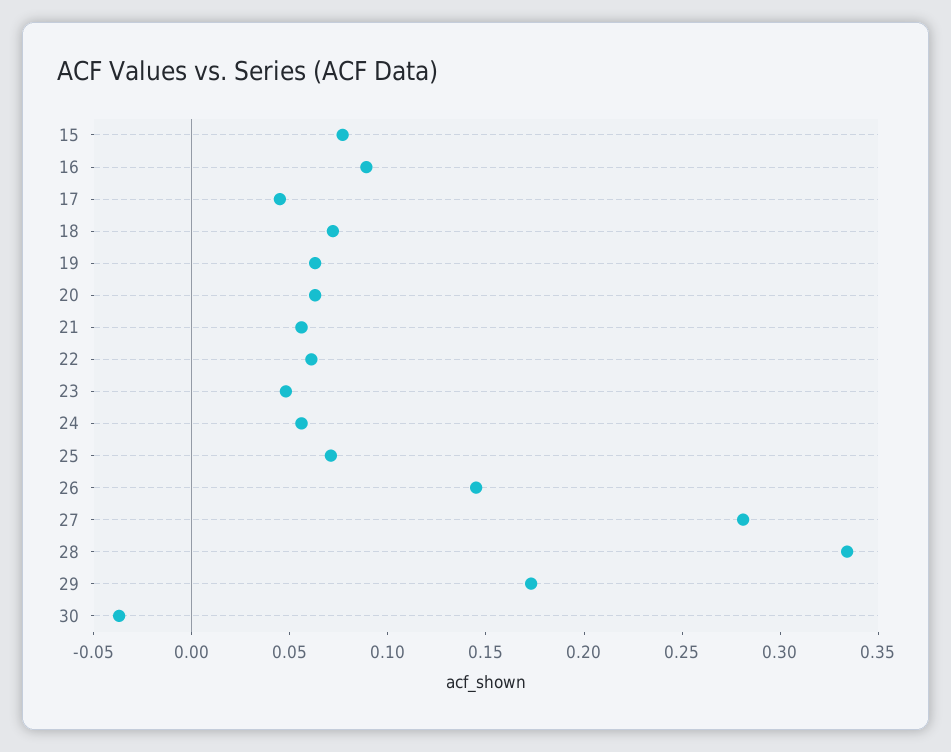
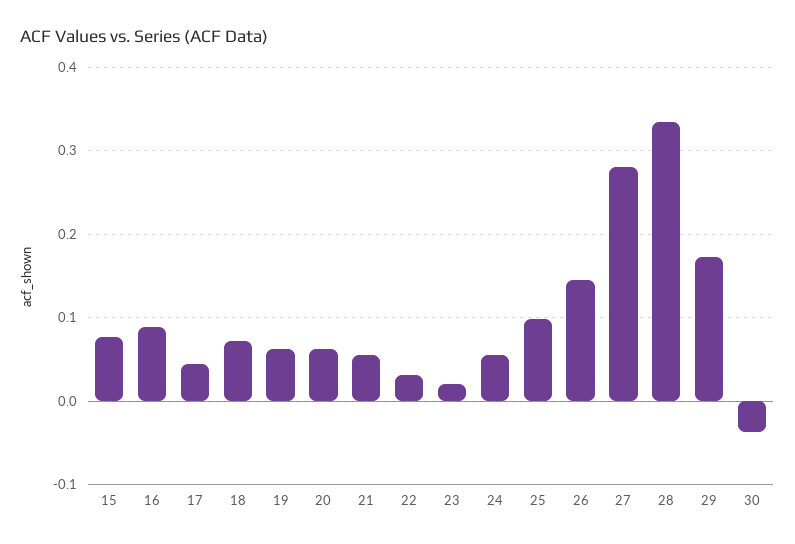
22: 0.06 -> 0.03
23: 0.05 -> 0.02
25: 0.07 -> 0.1

